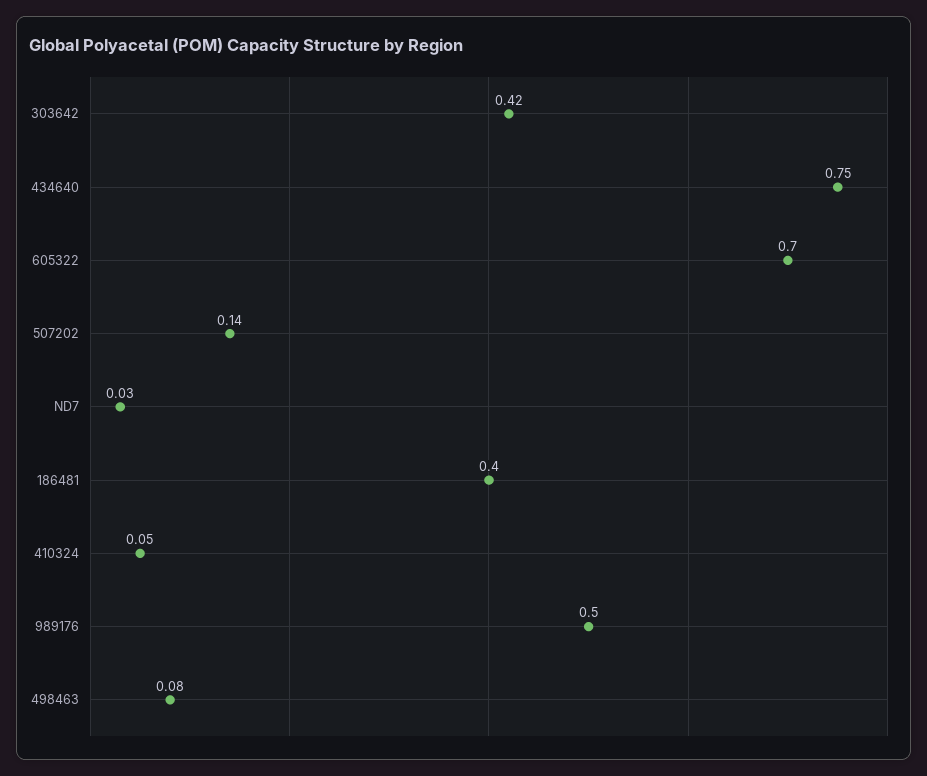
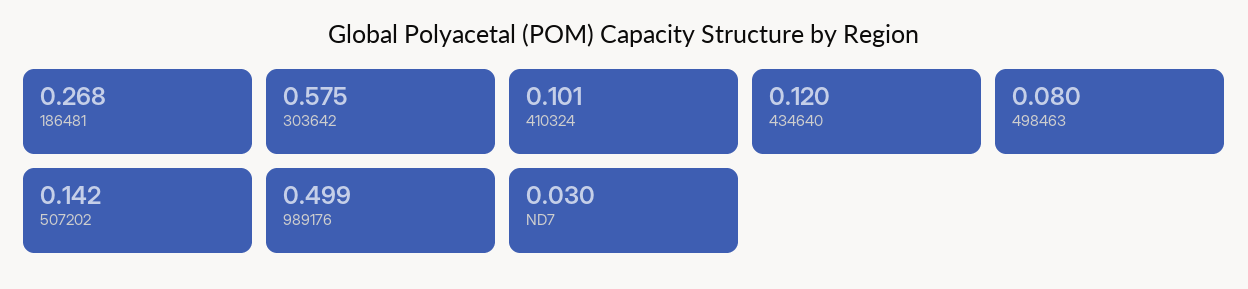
303642: 0.42 -> 0.575
434640: 0.75 -> 0.12
605322: 0.7 -> none
186481: 0.4 -> 0.268
410324: 0.05 -> 0.101

